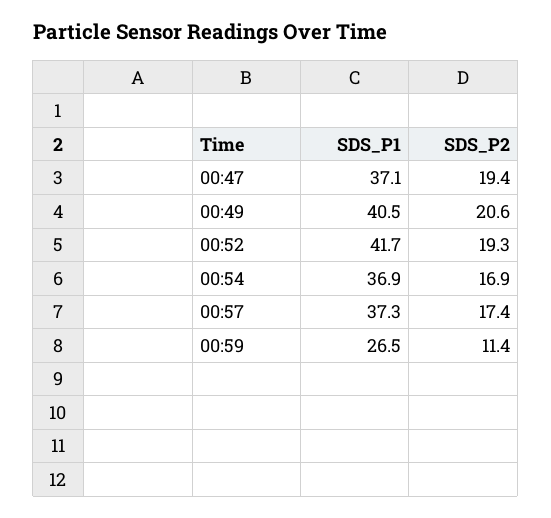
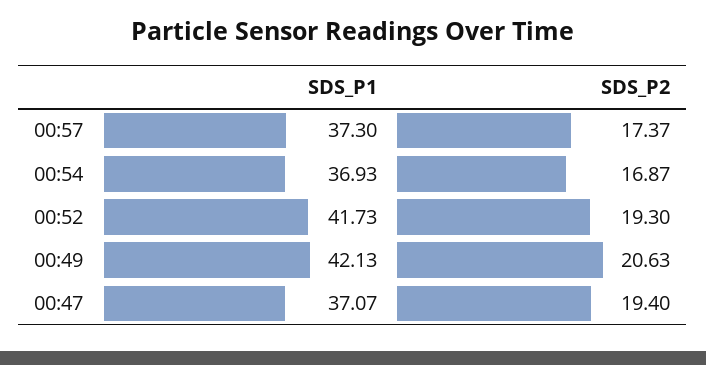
SDS_P1, 00:49: 40.5 -> 42.13
SDS_P1, 00:59: 26.5 -> none
SDS_P2, 00:59: 11.4 -> none

